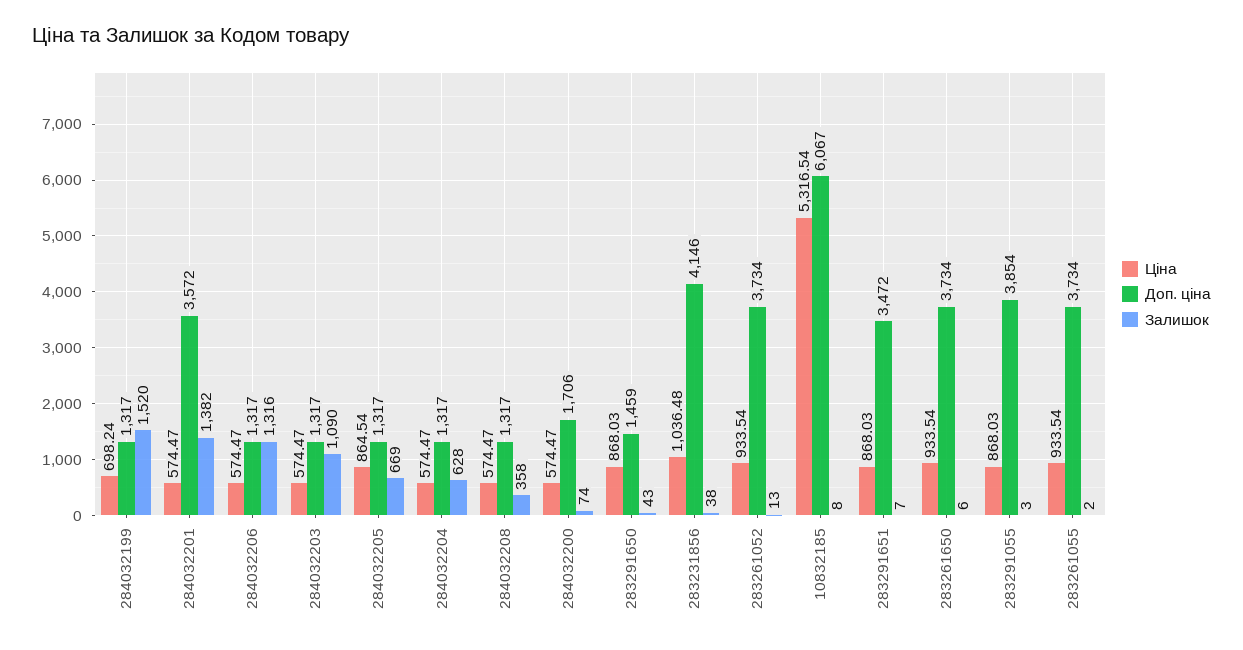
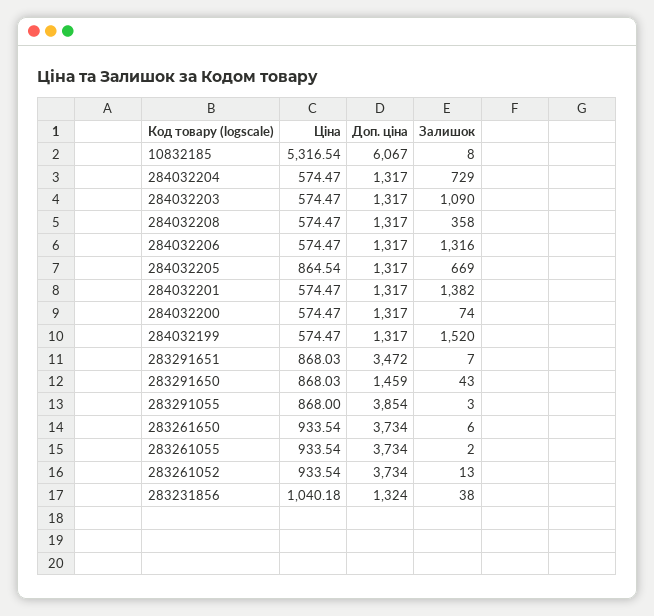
Ціна, 284032199: 698.24 -> 574.47
Доп. ціна, 284032201: 3572 -> 1317
Залишок, 284032204: 628 -> 729
Доп. ціна, 284032200: 1706 -> 1317
Ціна, 283231856: 1036.48 -> 1040.18
Доп. ціна, 283231856: 4146 -> 1324
Ціна, 283291055: 868.03 -> 868

